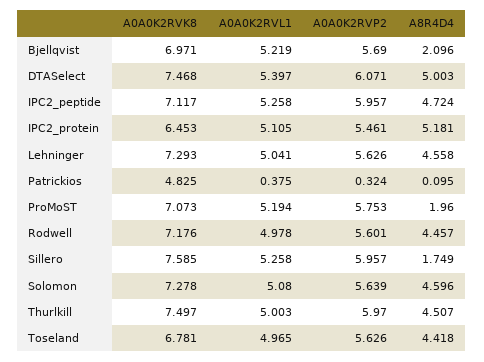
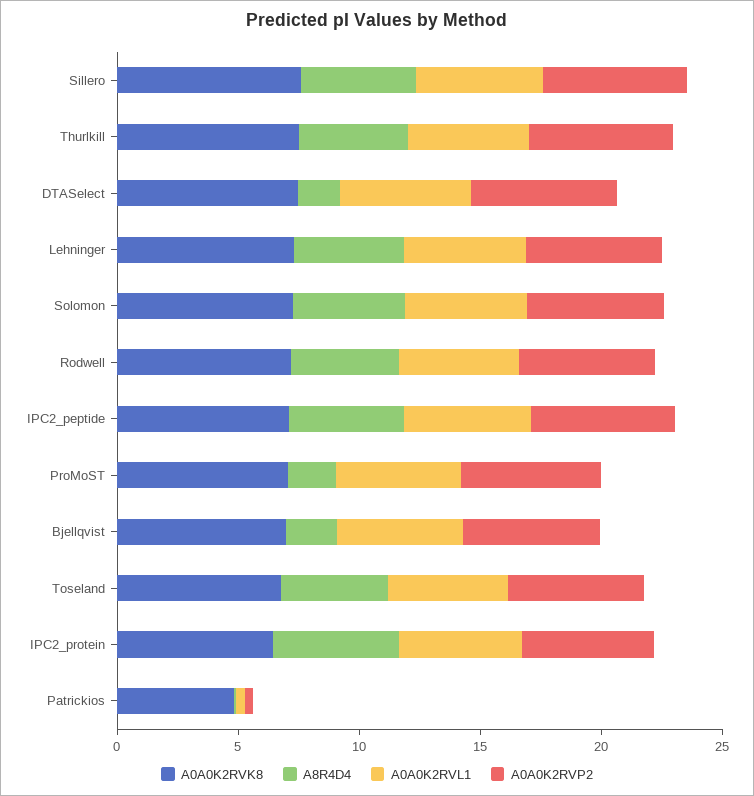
A8R4D4, DTASelect: 5.003 -> 2
A8R4D4, Sillero: 1.749 -> 5

